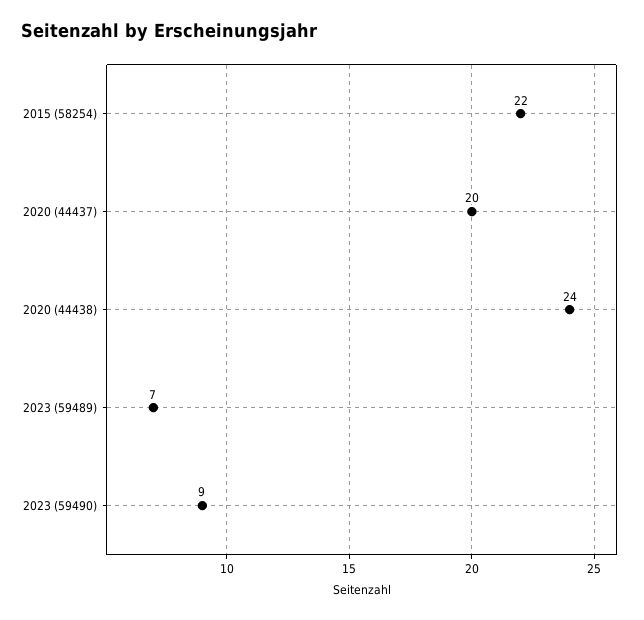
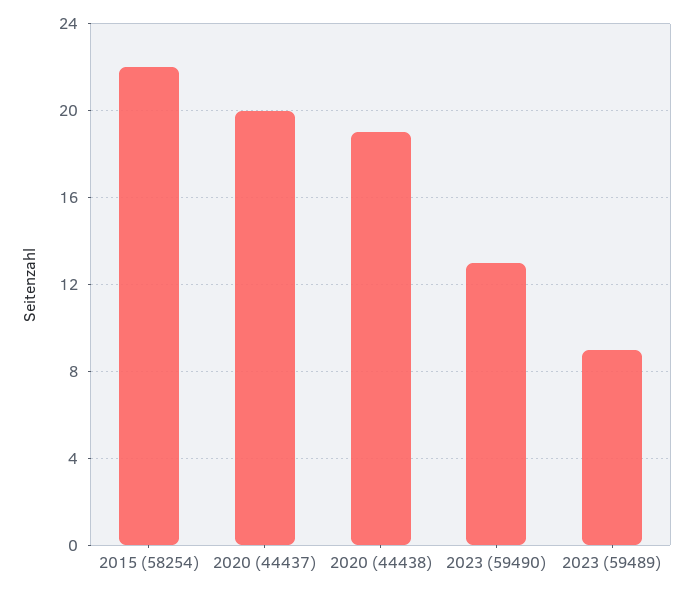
2020 (44438): 24 -> 19
2023 (59489): 7 -> 9
2023 (59490): 9 -> 13

